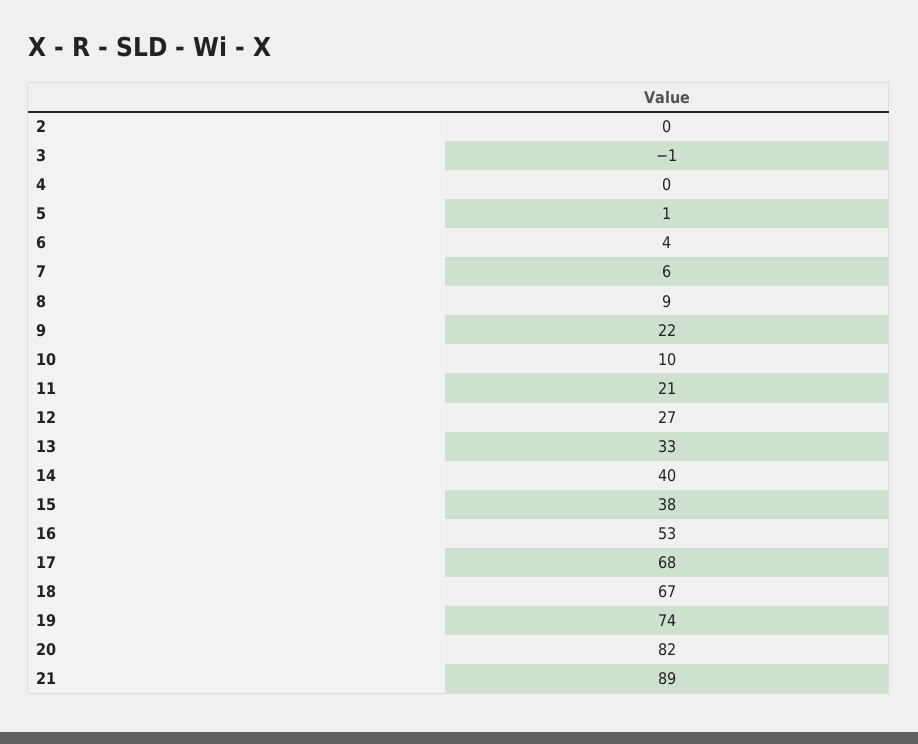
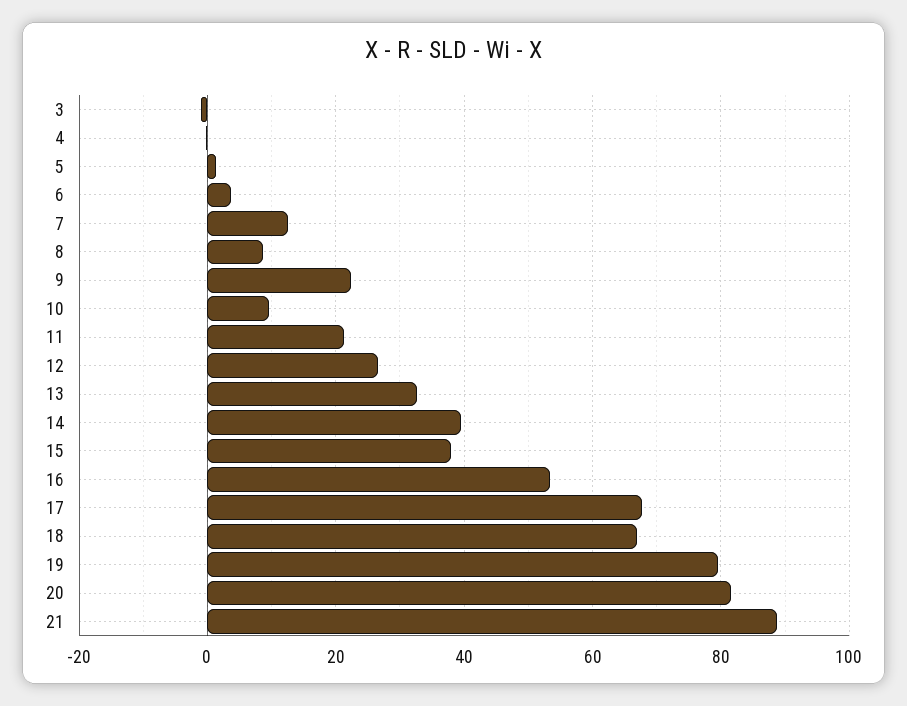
2: 0 -> none
7: 6 -> 12
19: 74 -> 80

